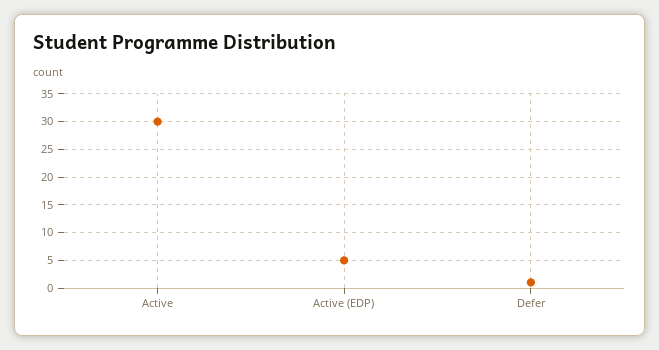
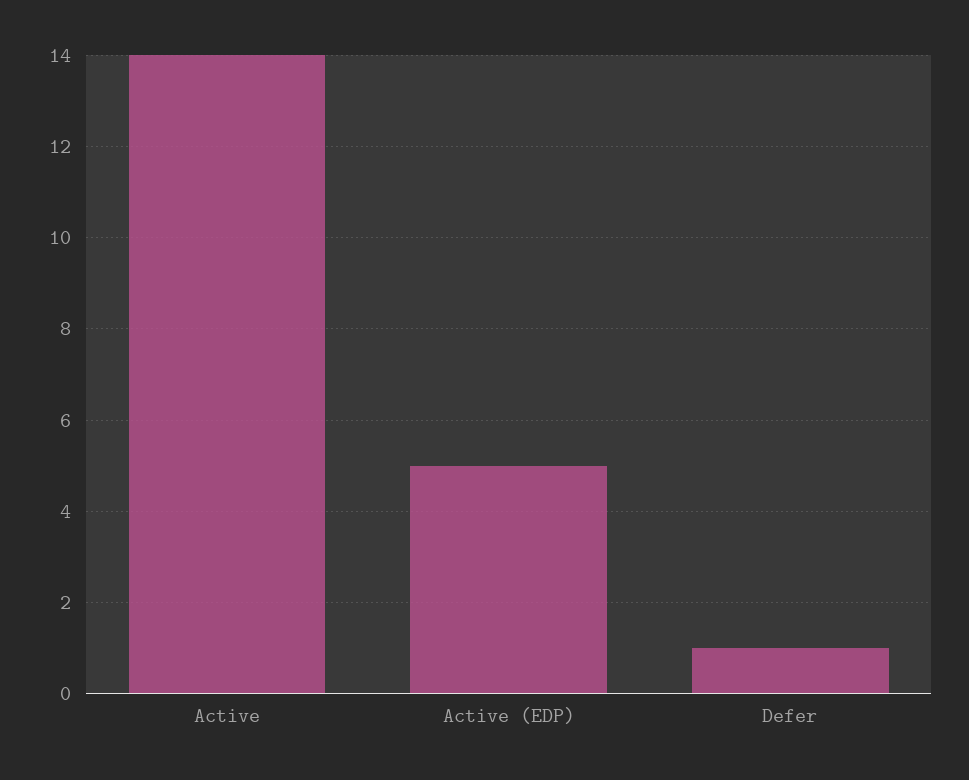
Active: 30 -> 14

